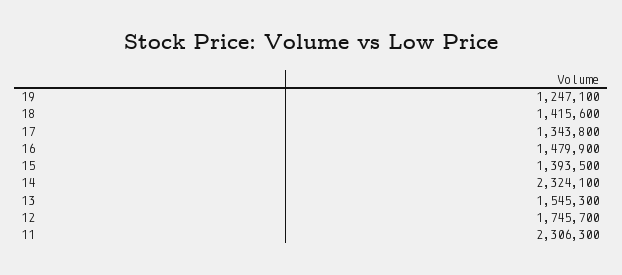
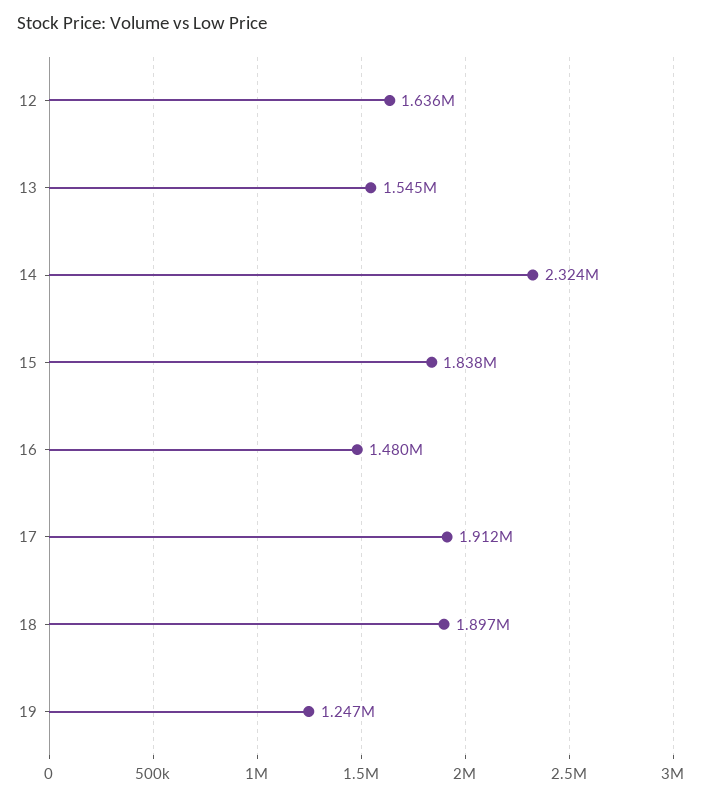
18: 1415600 -> 1897000
17: 1343800 -> 1912000
15: 1393500 -> 1838000
12: 1745700 -> 1636000
11: 2306300 -> none

